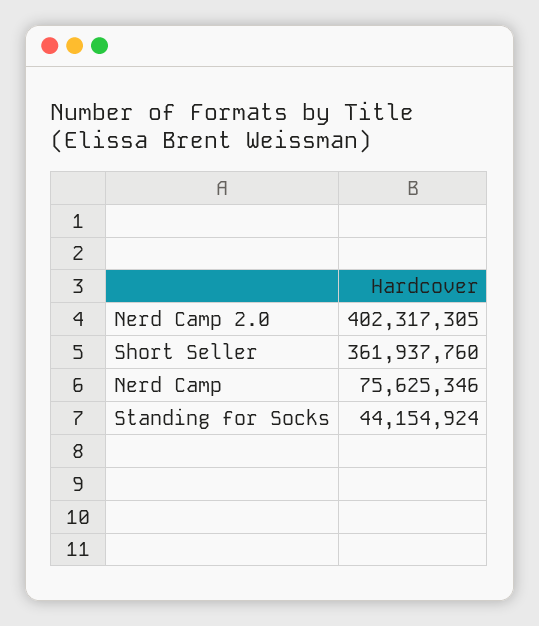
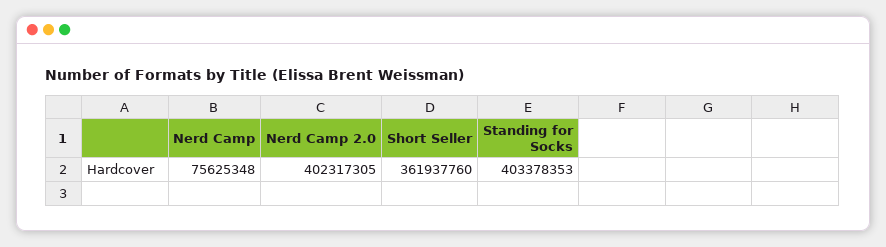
Nerd Camp: 75625346 -> 75625348
Standing for Socks: 44154924 -> 403378353

